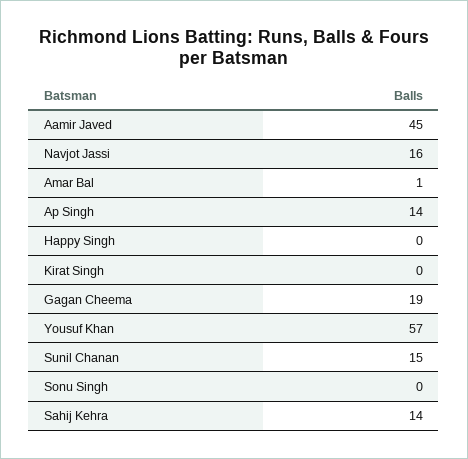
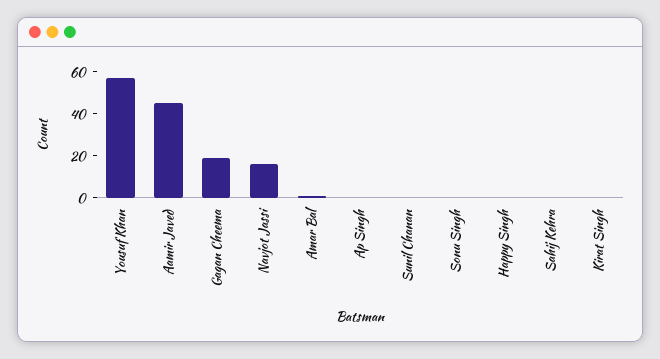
Ap Singh: 14 -> 0
Sunil Chanan: 15 -> 0
Sahij Kehra: 14 -> 0

